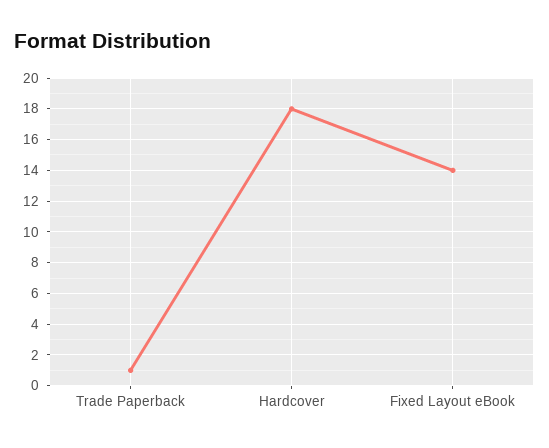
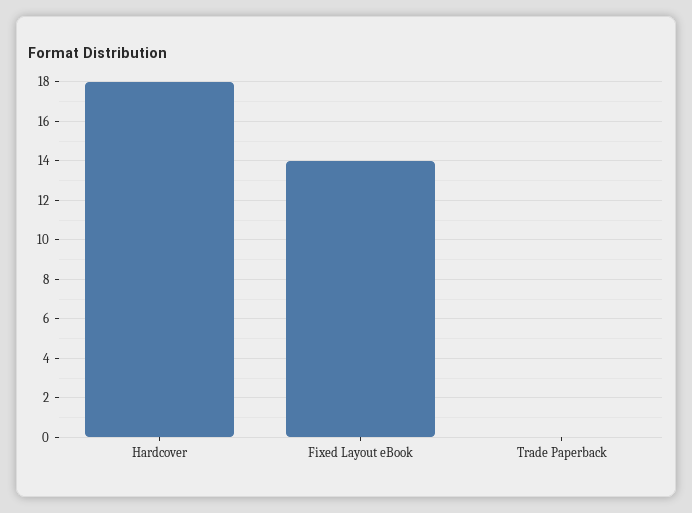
Trade Paperback: 1 -> 0

